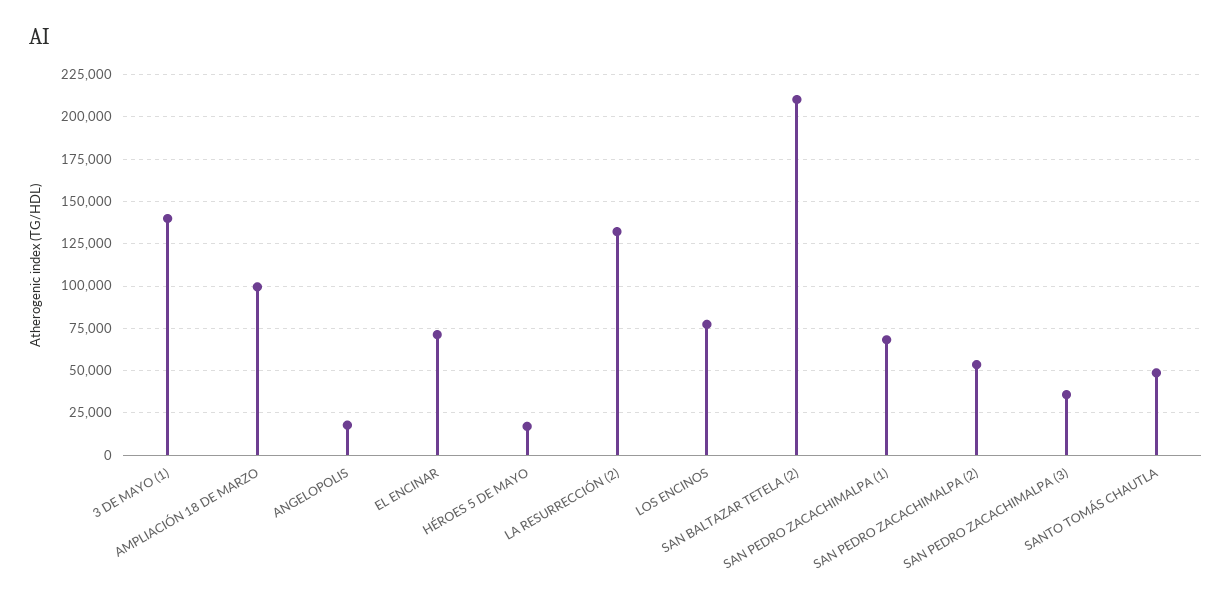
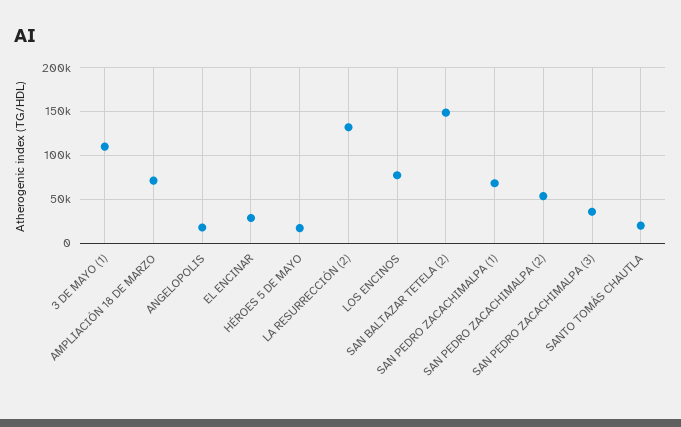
3 DE MAYO (1): 140000 -> 110000
AMPLIACIÓN 18 DE MARZO: 100000 -> 70000
EL ENCINAR: 70000 -> 30000
SAN BALTAZAR TETELA (2): 210000 -> 150000
SANTO TOMÁS CHAUTLA: 50000 -> 20000

